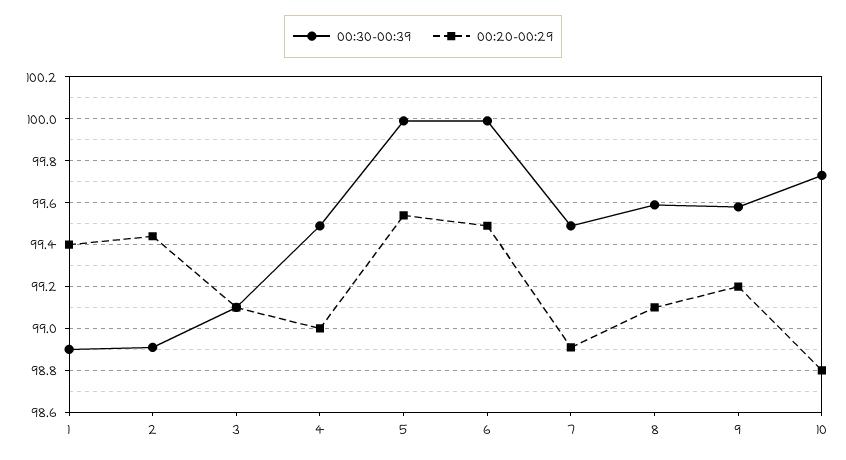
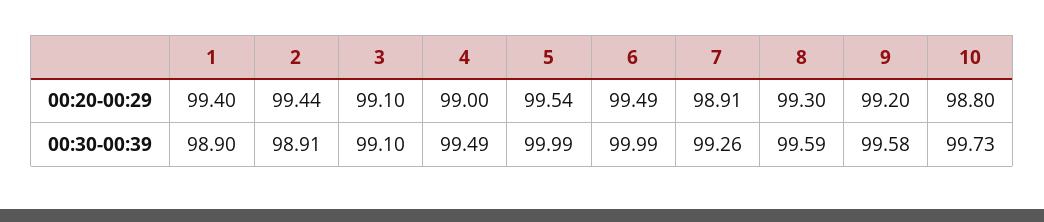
00:30-00:39, 7: 99.5 -> 99.26
00:20-00:29, 8: 99.1 -> 99.3

